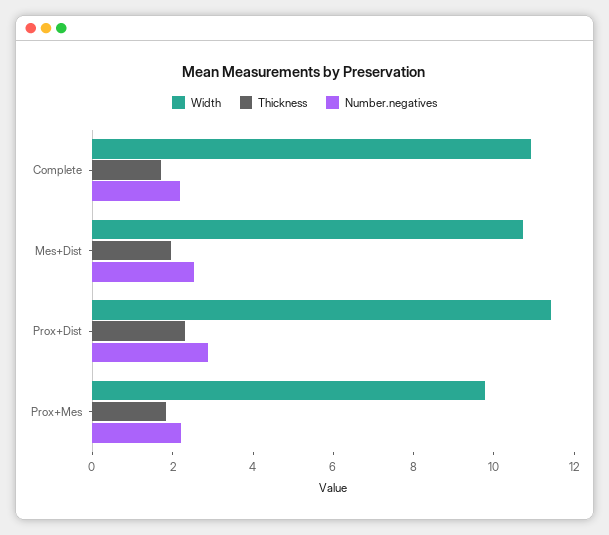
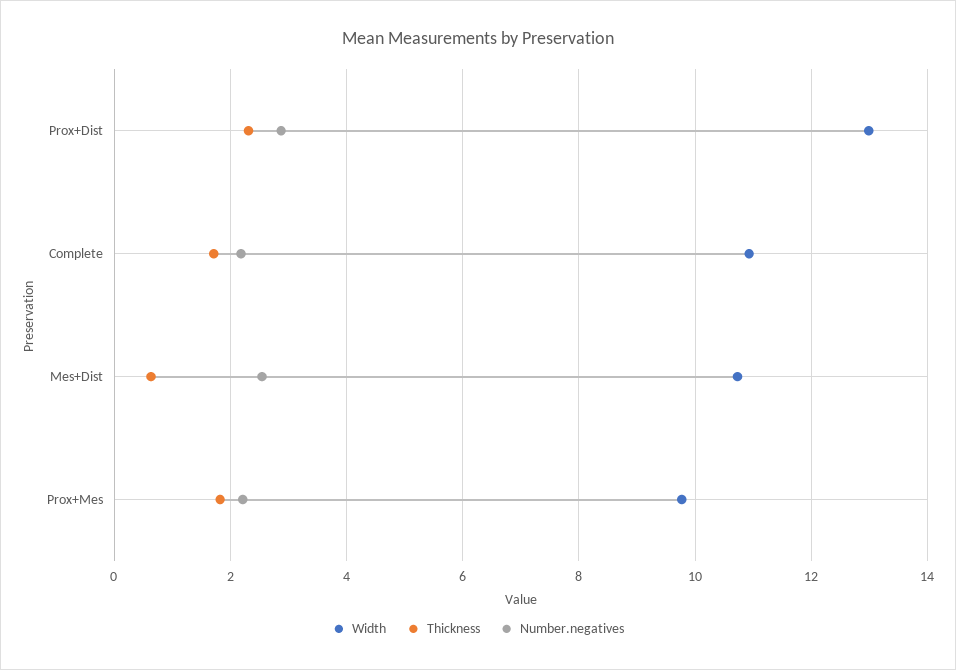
Thickness, Mes+Dist: 2 -> 0.6
Width, Prox+Dist: 11.5 -> 13

